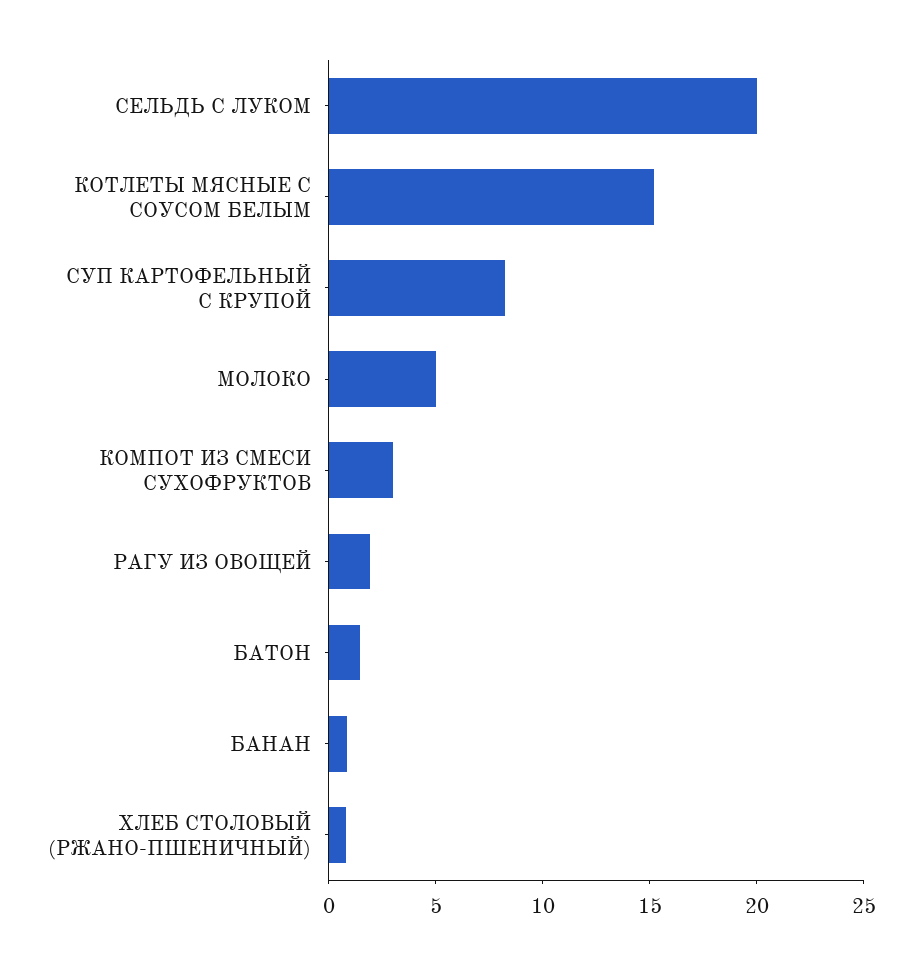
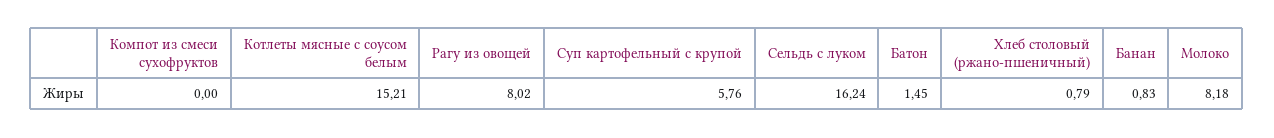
СЕЛЬДЬ С ЛУКОМ: 20 -> 16.24
СУП КАРТОФЕЛЬНЫЙ С КРУПОЙ: 8 -> 5.76
МОЛОКО: 5 -> 8.18
КОМПОТ ИЗ СМЕСИ СУХОФРУКТОВ: 3 -> 0
РАГУ ИЗ ОВОЩЕЙ: 2 -> 8.02

